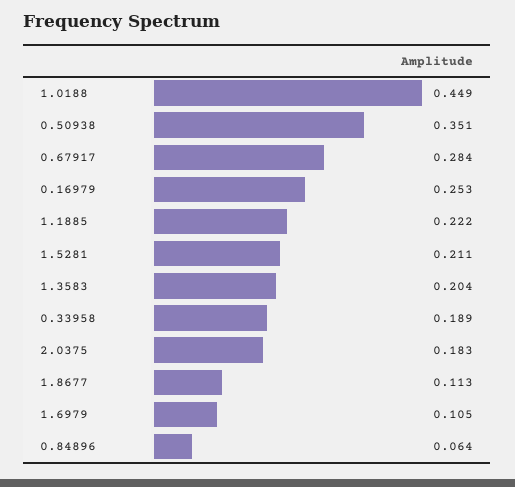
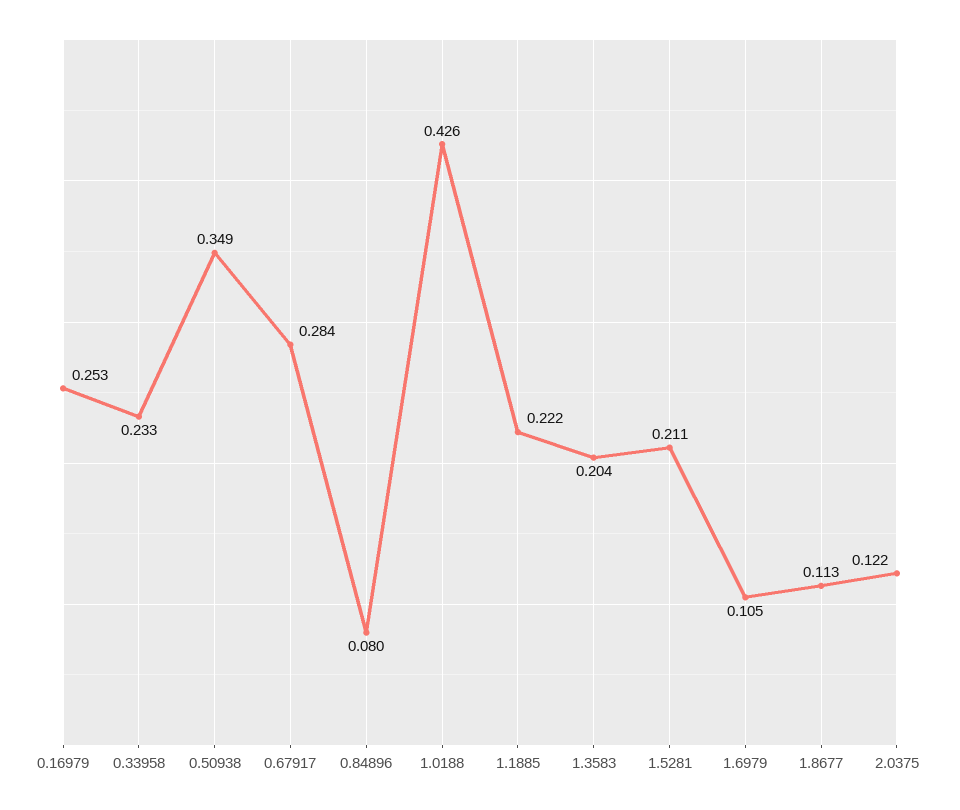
1.0188: 0.449 -> 0.426
0.50938: 0.351 -> 0.349
0.33958: 0.189 -> 0.233
2.0375: 0.183 -> 0.122
0.84896: 0.064 -> 0.08

